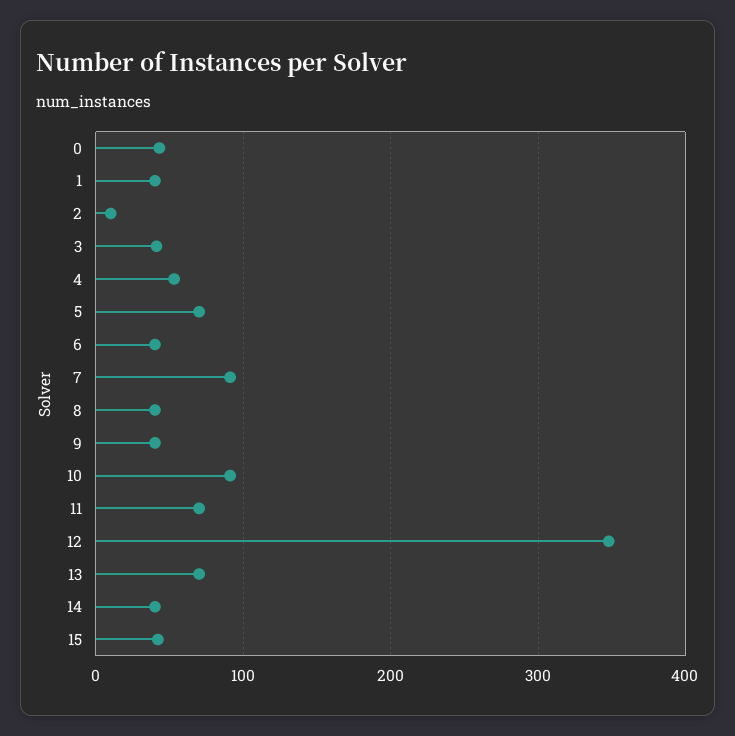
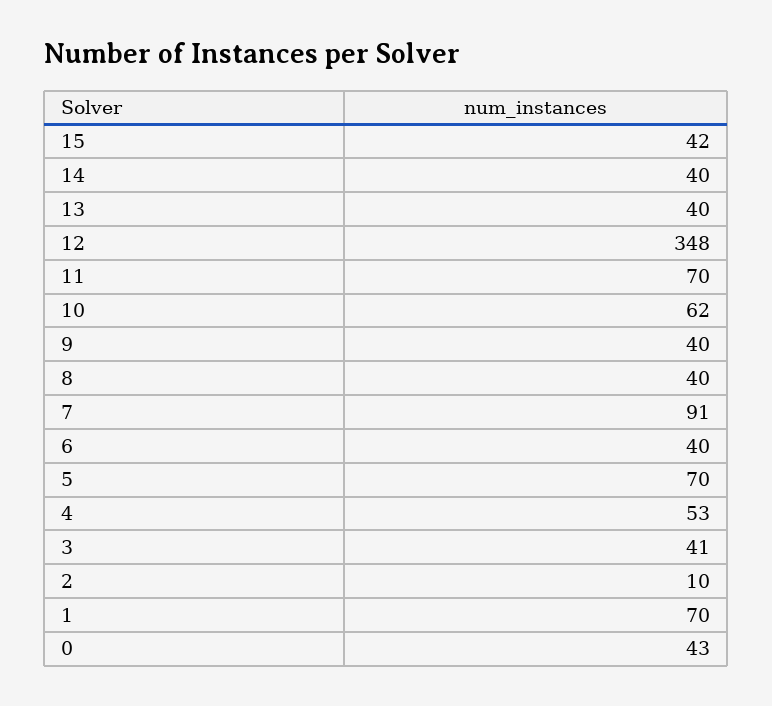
1: 40 -> 70
10: 90 -> 62
13: 70 -> 40

